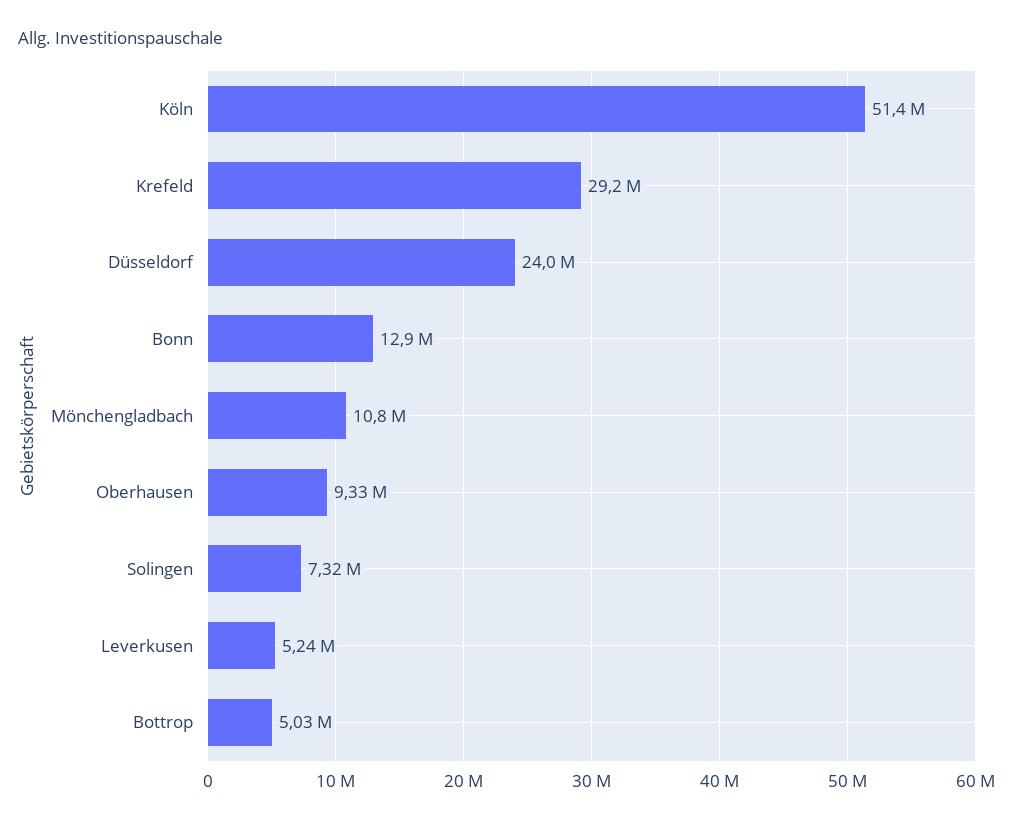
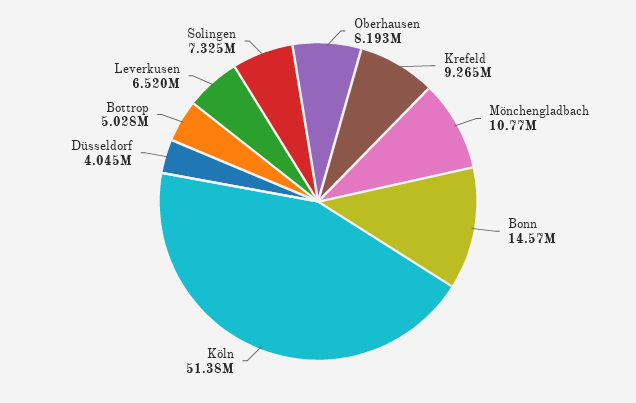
Krefeld: 29200000 -> 9265000
Düsseldorf: 24000000 -> 4045000
Bonn: 12900000 -> 14570000
Oberhausen: 9330000 -> 8193000
Leverkusen: 5240000 -> 6520000

